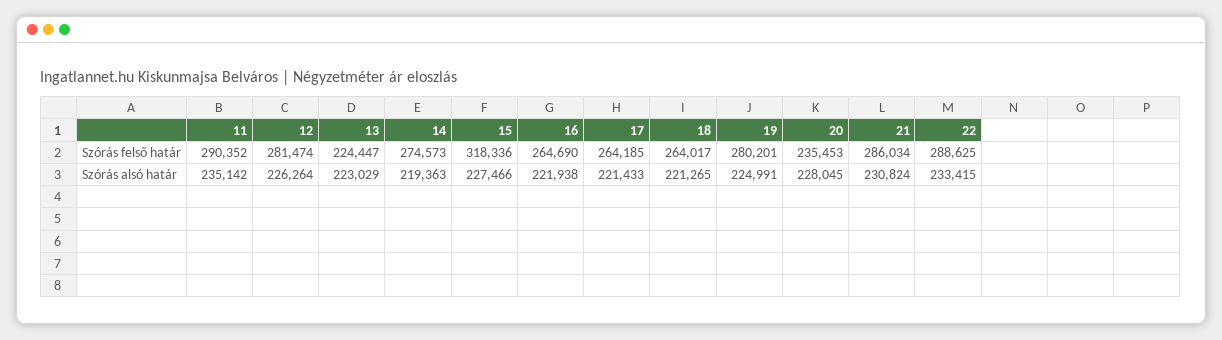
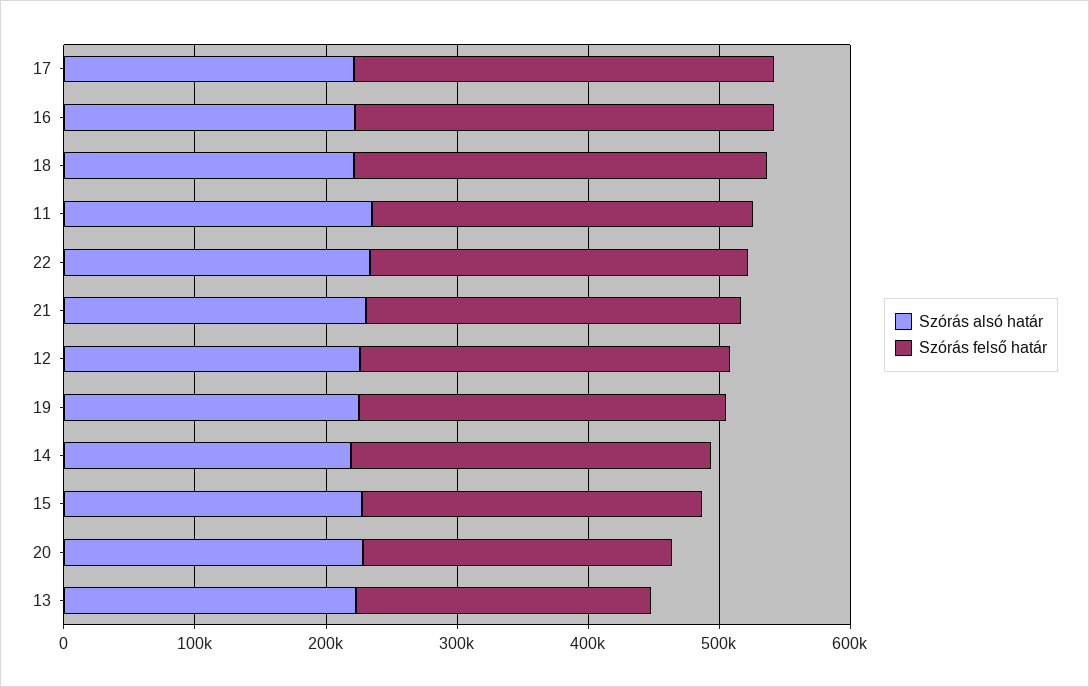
Szórás felső határ, 15: 318336 -> 260000
Szórás felső határ, 16: 264690 -> 320000
Szórás felső határ, 17: 264185 -> 320000
Szórás felső határ, 18: 264017 -> 320000

